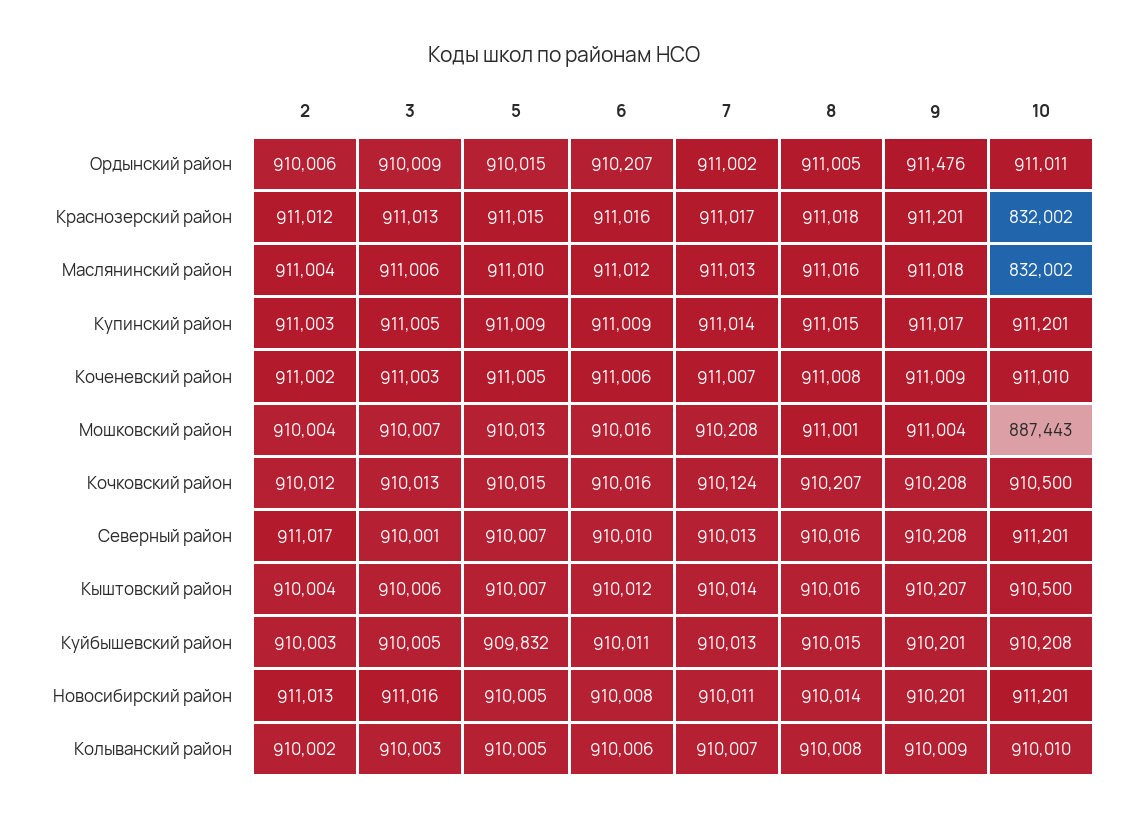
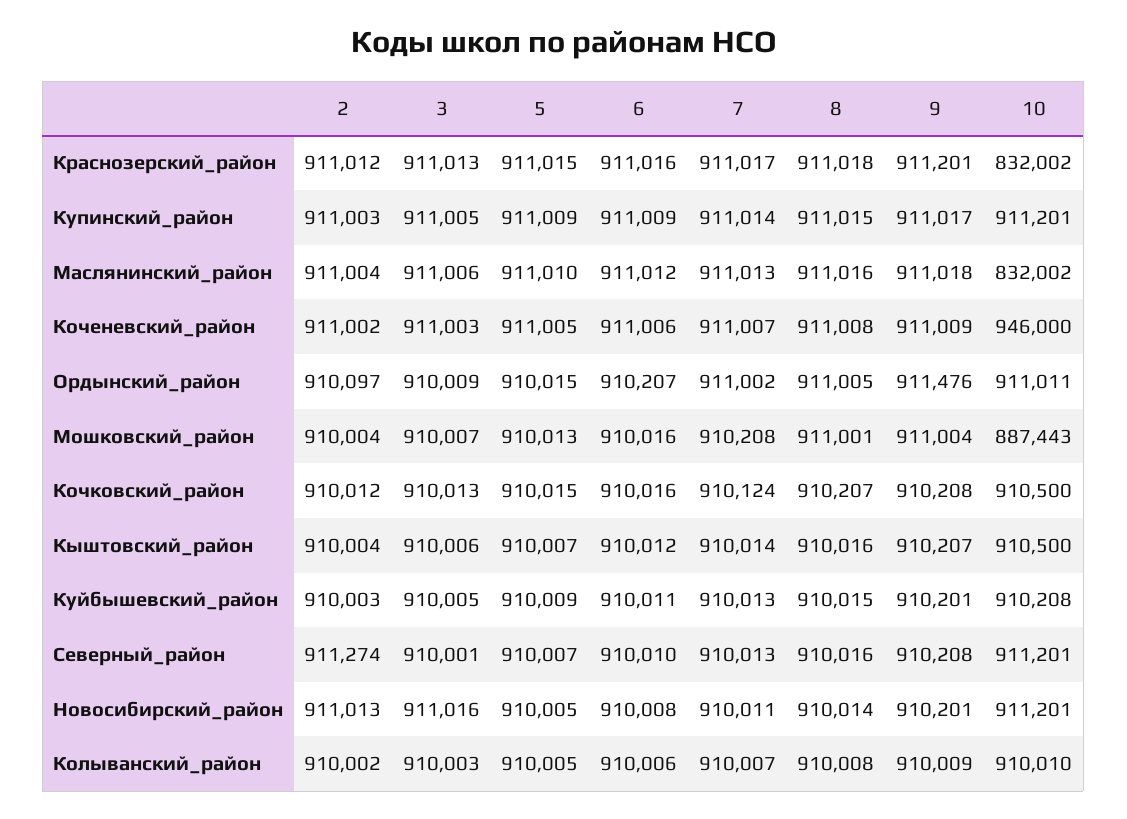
2, Ордынский район: 910006 -> 910097
10, Коченевский район: 911010 -> 946000
2, Северный район: 911017 -> 911274
5, Куйбышевский район: 909832 -> 910009

